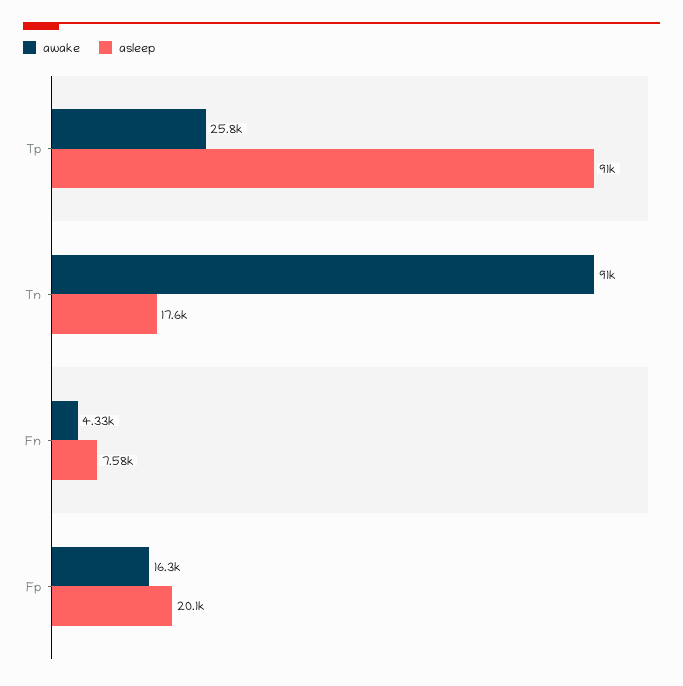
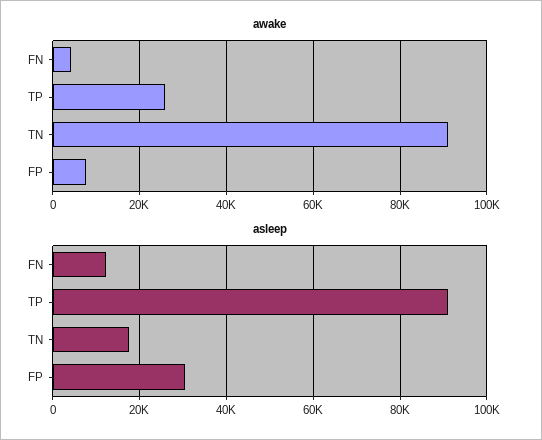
asleep, Fn: 7580 -> 12000
awake, Fp: 16300 -> 8000
asleep, Fp: 20100 -> 30000

